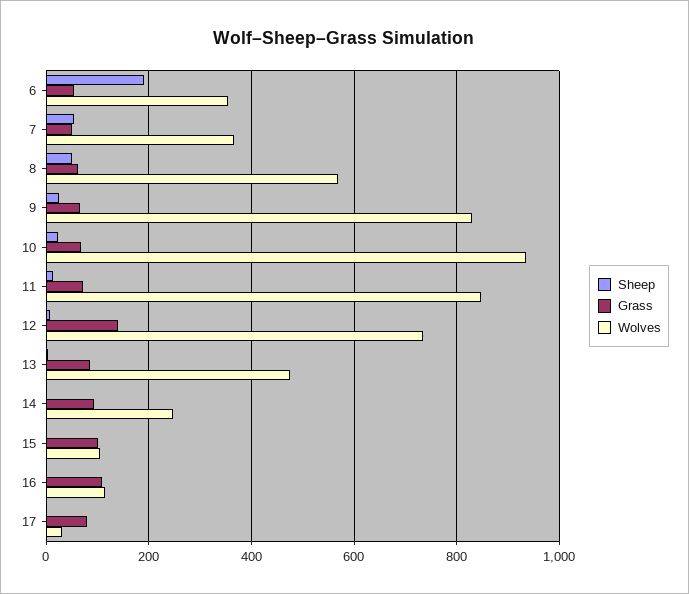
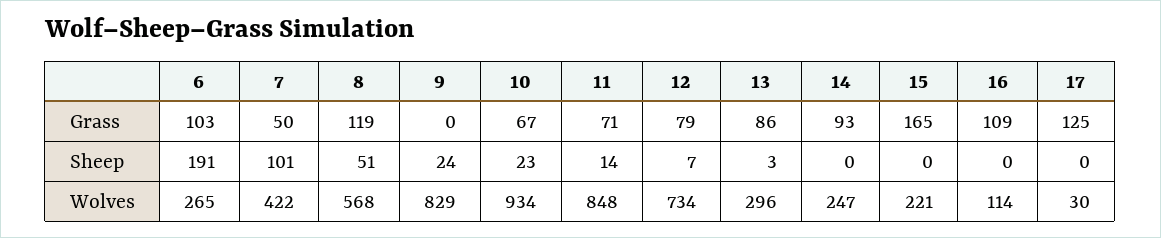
Grass, 6: 60 -> 103
Wolves, 6: 360 -> 265
Sheep, 7: 60 -> 101
Wolves, 7: 360 -> 422
Grass, 8: 60 -> 119
Grass, 9: 60 -> 0
Grass, 12: 140 -> 79
Wolves, 13: 480 -> 296
Grass, 15: 100 -> 165
Wolves, 15: 100 -> 221
Grass, 17: 80 -> 125

